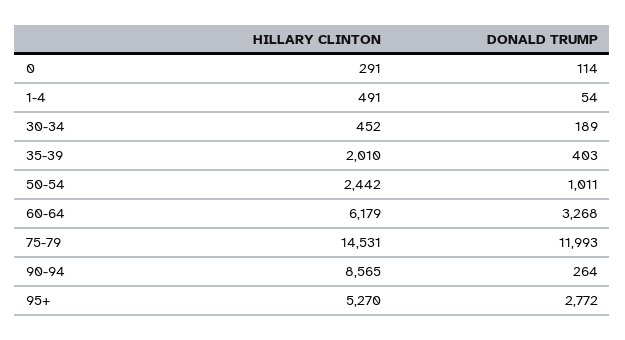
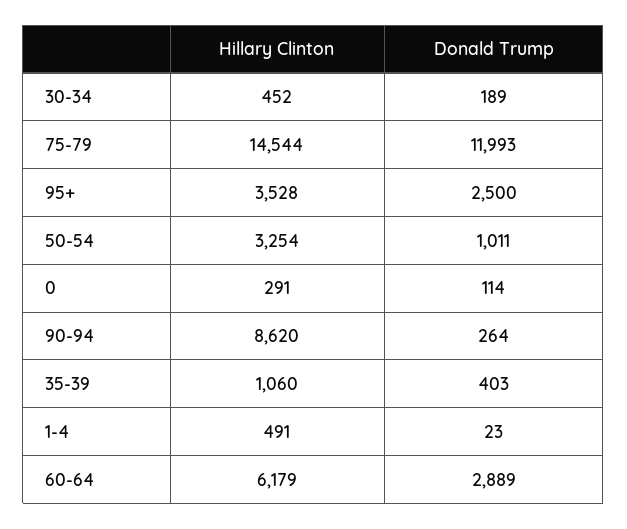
DONALD TRUMP, 1-4: 54 -> 23
HILLARY CLINTON, 35-39: 2010 -> 1060
HILLARY CLINTON, 50-54: 2442 -> 3254
DONALD TRUMP, 60-64: 3268 -> 2889
HILLARY CLINTON, 75-79: 14531 -> 14544
HILLARY CLINTON, 90-94: 8565 -> 8620
HILLARY CLINTON, 95+: 5270 -> 3528
DONALD TRUMP, 95+: 2772 -> 2500

